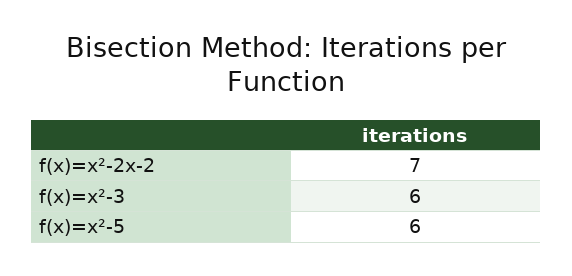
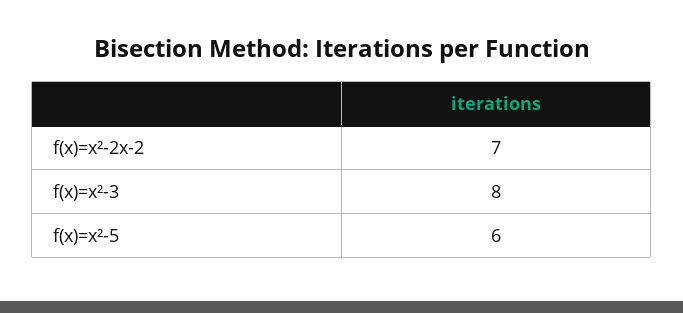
f(x)=x²-3: 6 -> 8

